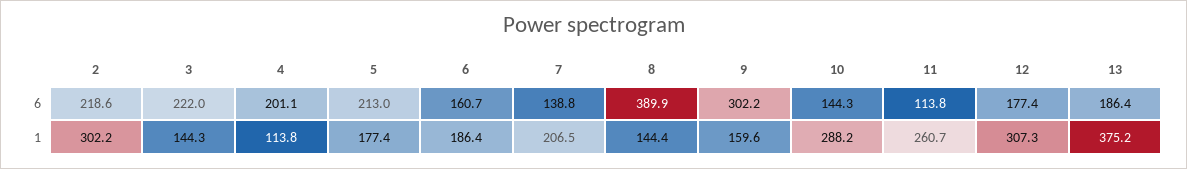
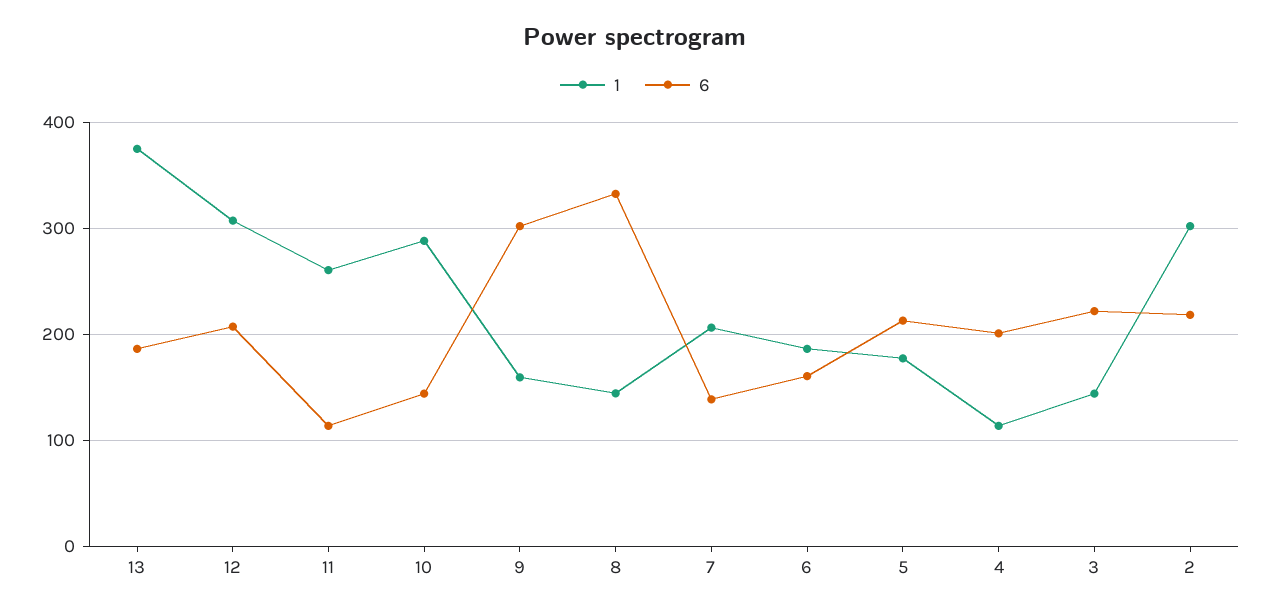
6, 8: 389.9 -> 330
6, 12: 177.4 -> 210

